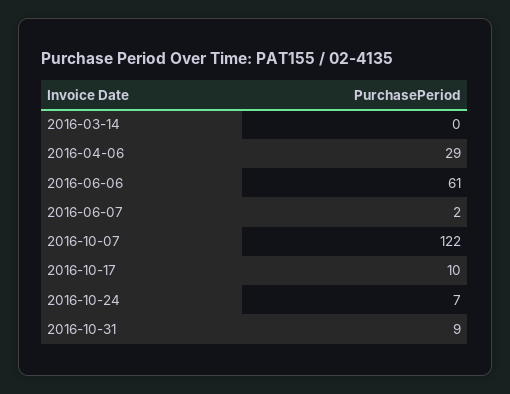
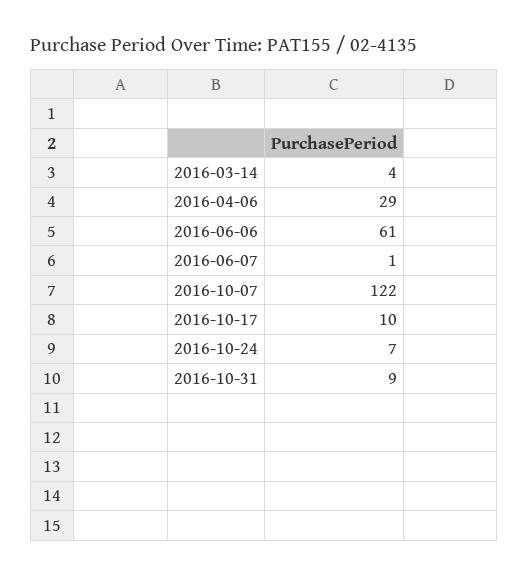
2016-03-14: 0 -> 4
2016-06-07: 2 -> 1

